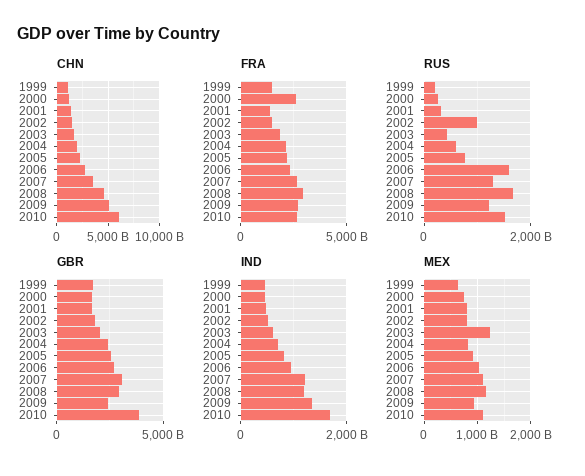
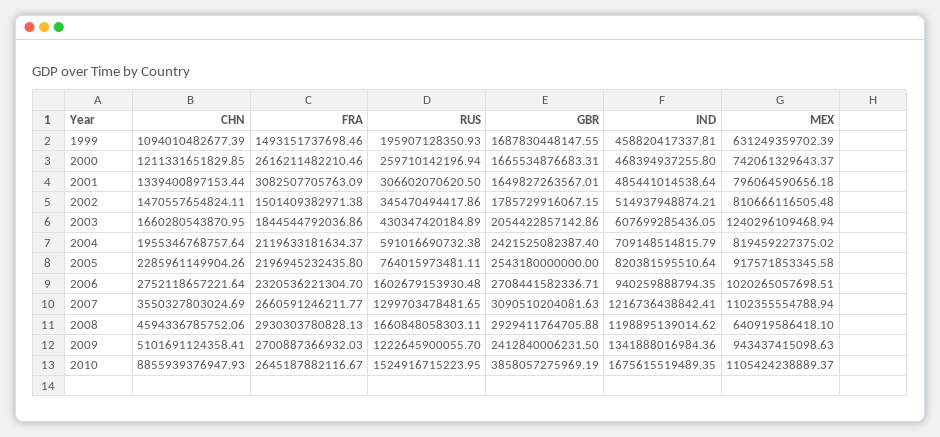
CHN, 2010: 6000000000000 -> 8855939376947.93
FRA, 2001: 1500000000000 -> 3082507705763.09
RUS, 2002: 1000000000000 -> 345470494417.86
MEX, 2008: 1200000000000 -> 640919586418.1

